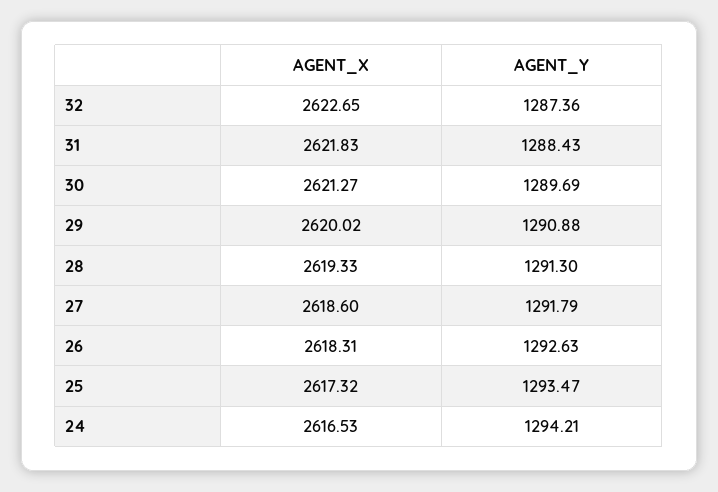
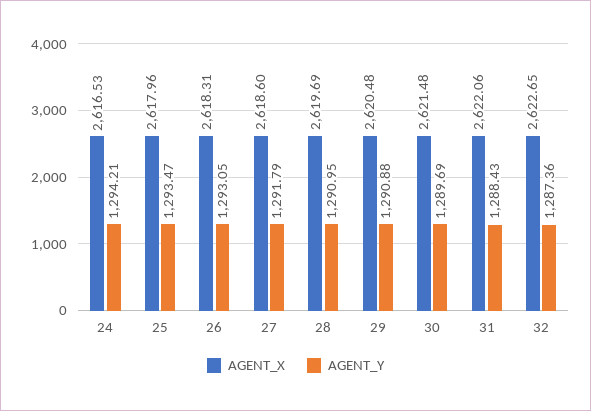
AGENT_X, 31: 2621.83 -> 2622.06
AGENT_X, 30: 2621.27 -> 2621.48
AGENT_X, 29: 2620.02 -> 2620.48
AGENT_X, 28: 2619.33 -> 2619.69
AGENT_Y, 28: 1291.3 -> 1290.95
AGENT_Y, 26: 1292.63 -> 1293.05
AGENT_X, 25: 2617.32 -> 2617.96

